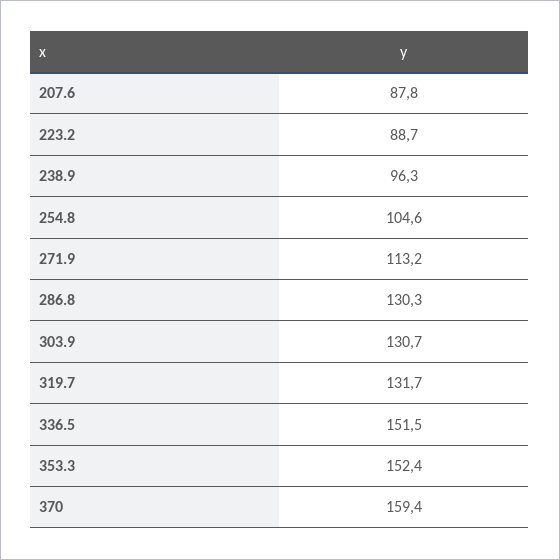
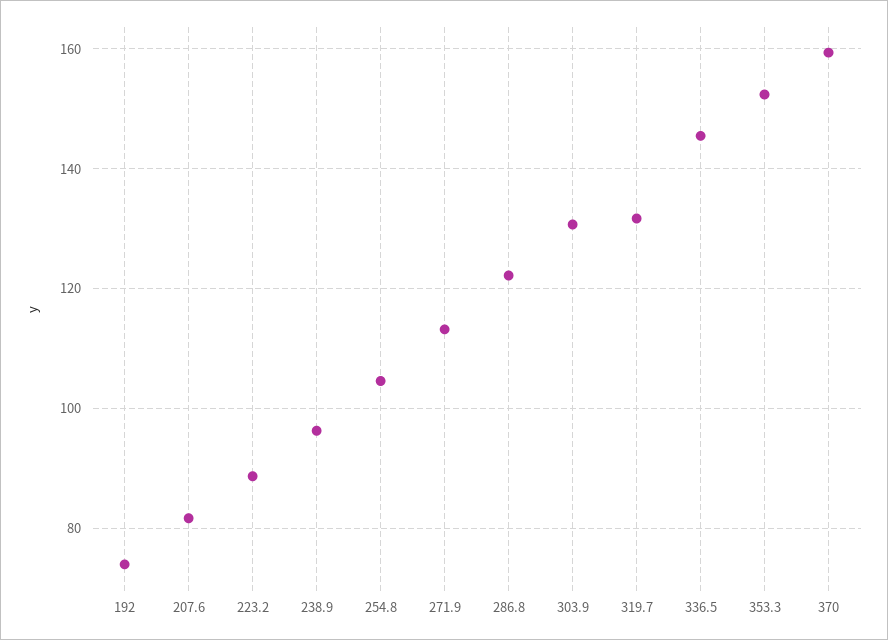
207.6: 87.8 -> 82
286.8: 130.3 -> 122
336.5: 151.5 -> 146
192: none -> 74

